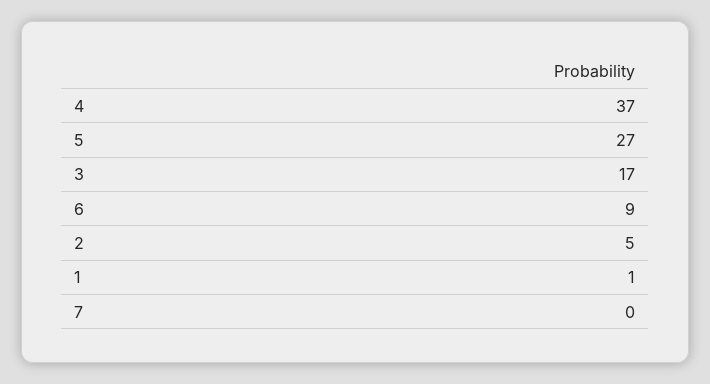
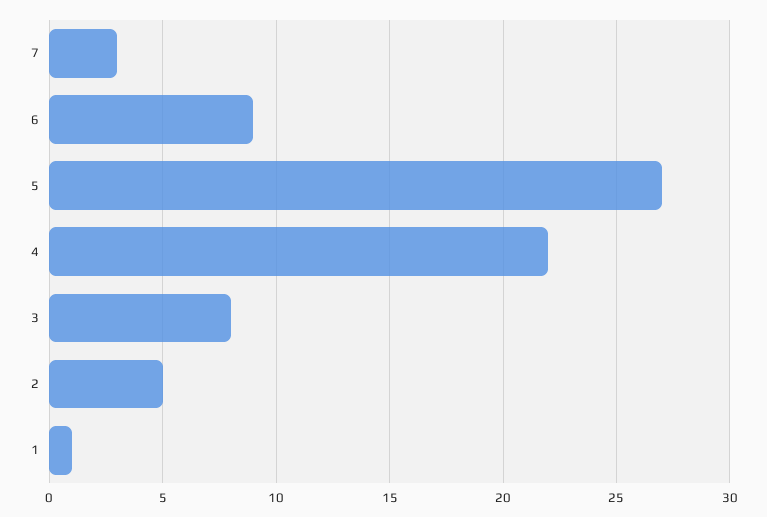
4: 37 -> 22
3: 17 -> 8
7: 0 -> 3

